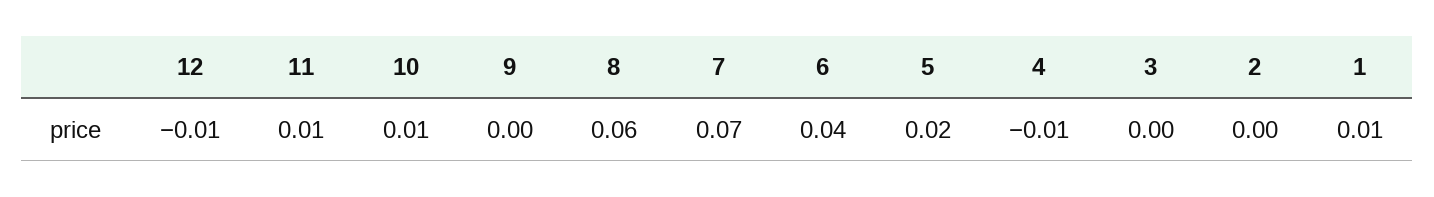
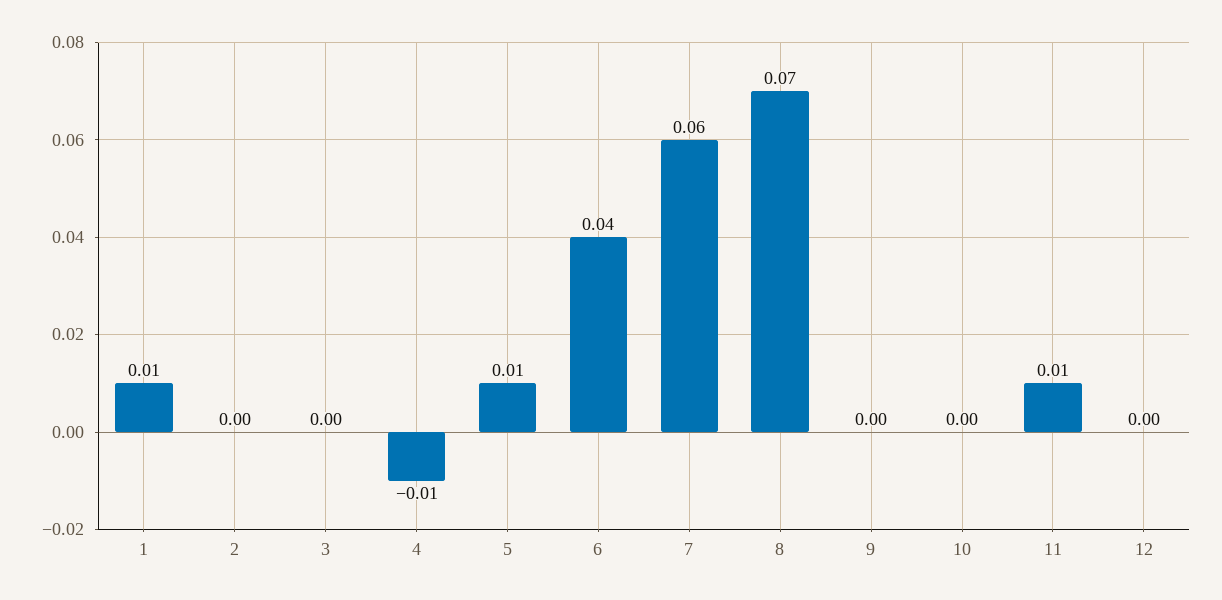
12: -0.01 -> 0
10: 0.01 -> 0
8: 0.06 -> 0.07
7: 0.07 -> 0.06
5: 0.02 -> 0.01

